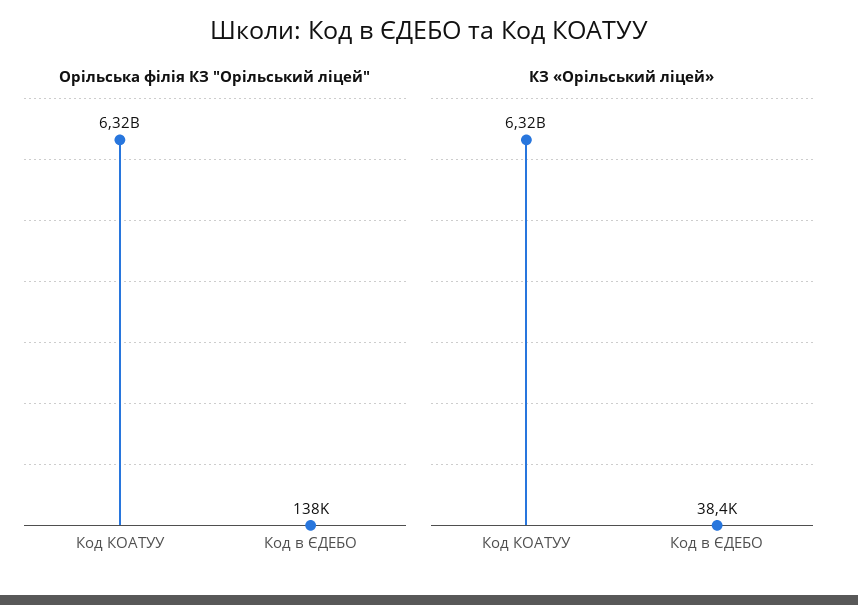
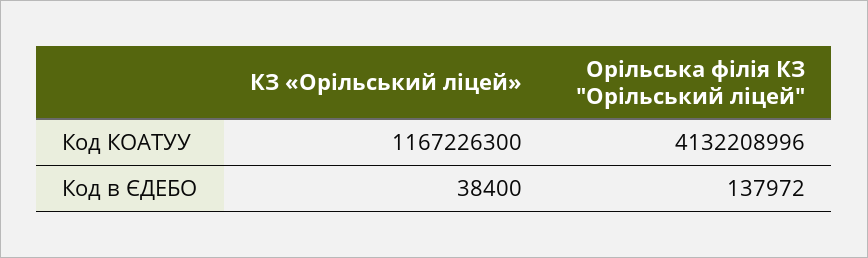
Орільська філія КЗ "Орільський ліцей", Код КОАТУУ: 6320000000 -> 4132208996
КЗ «Орільський ліцей», Код КОАТУУ: 6320000000 -> 1167226300

